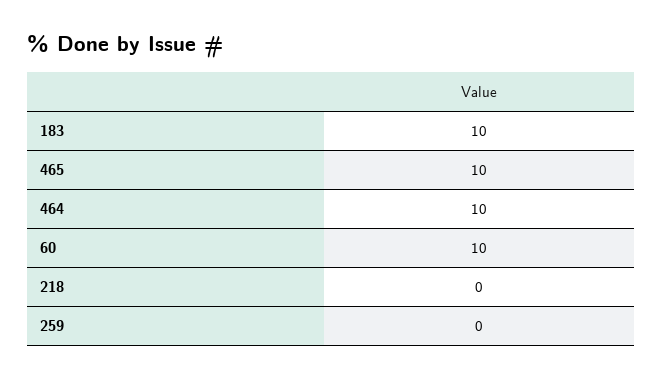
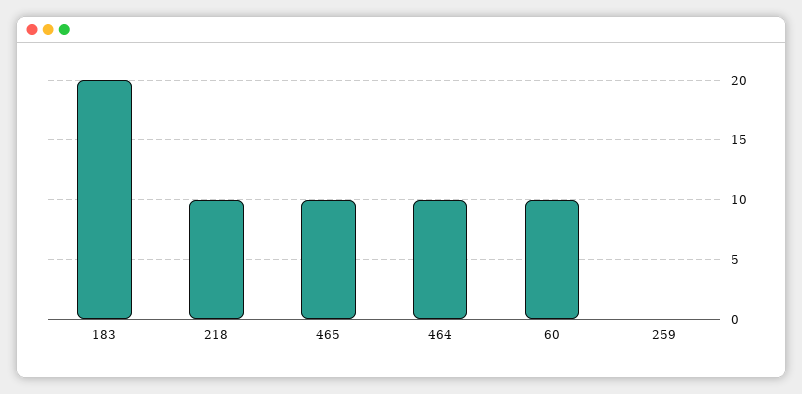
183: 10 -> 20
218: 0 -> 10

